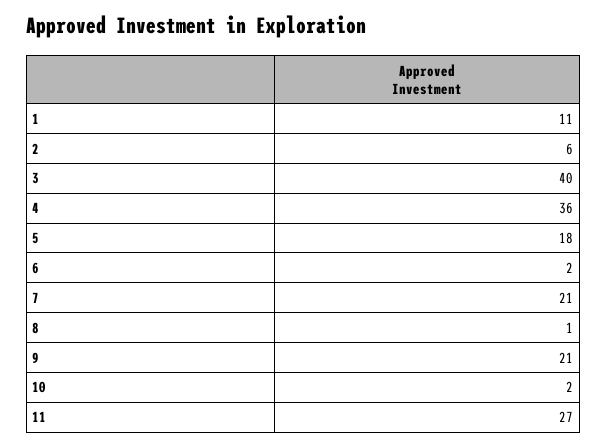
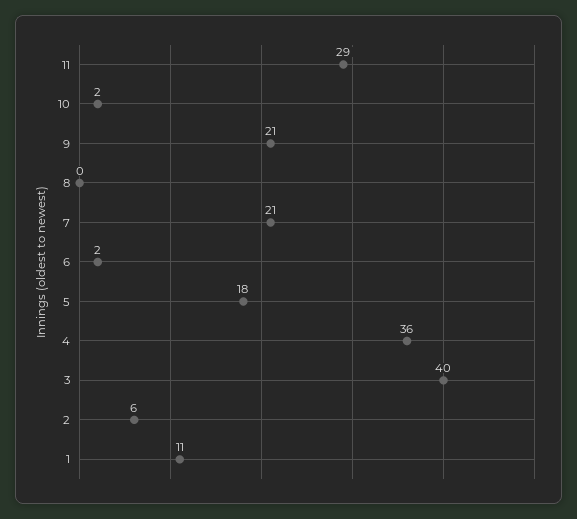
8: 1 -> 0
11: 27 -> 29

